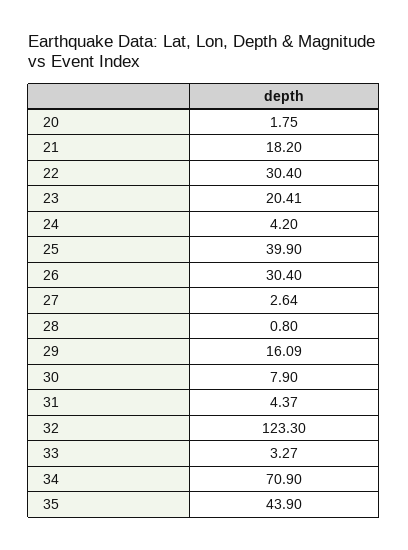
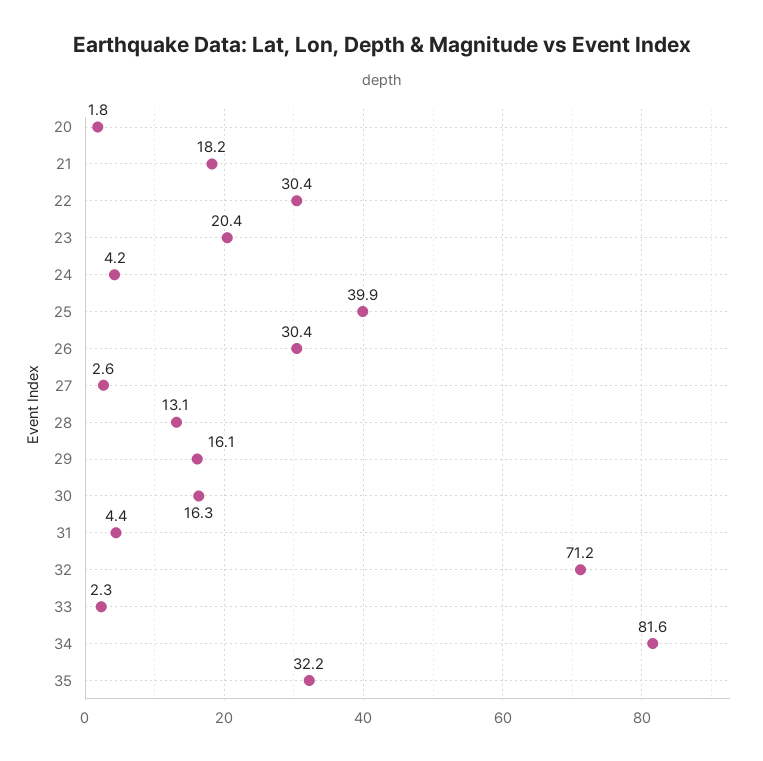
28: 0.8 -> 13.1
30: 7.9 -> 16.3
32: 123.3 -> 71.2
33: 3.27 -> 2.3
34: 70.9 -> 81.6
35: 43.9 -> 32.2

